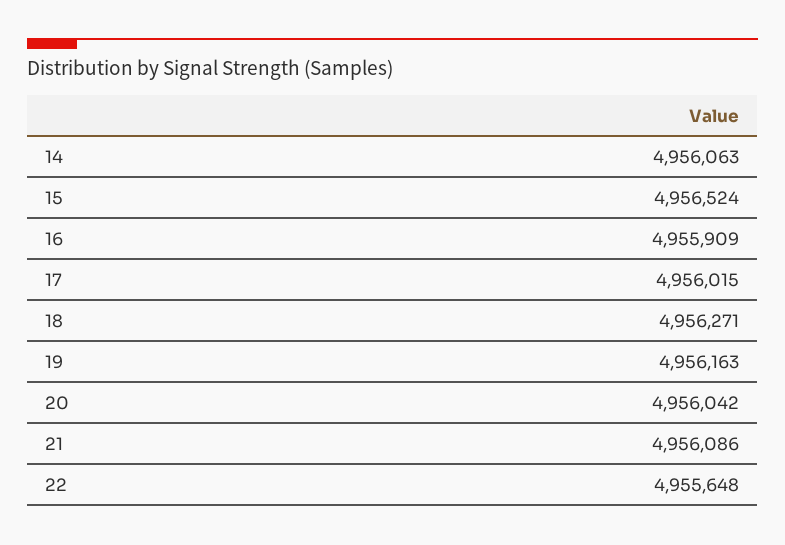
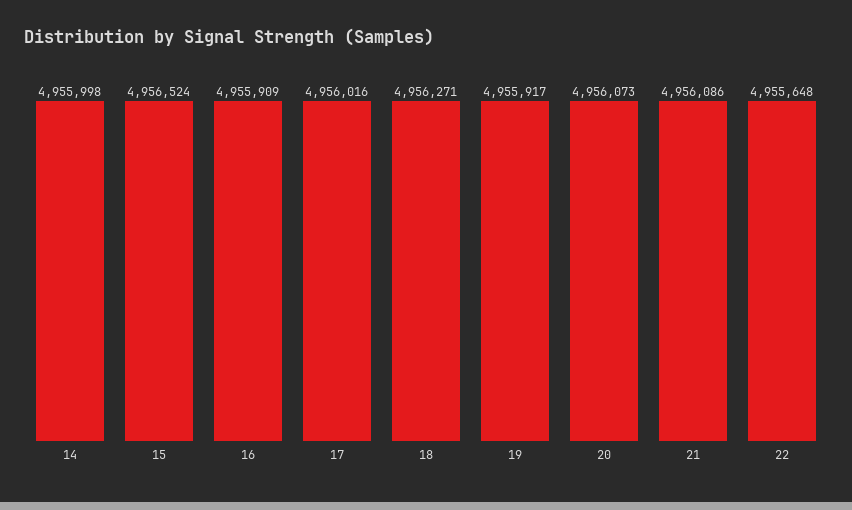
14: 4956063 -> 4955998
17: 4956015 -> 4956016
19: 4956163 -> 4955917
20: 4956042 -> 4956073

